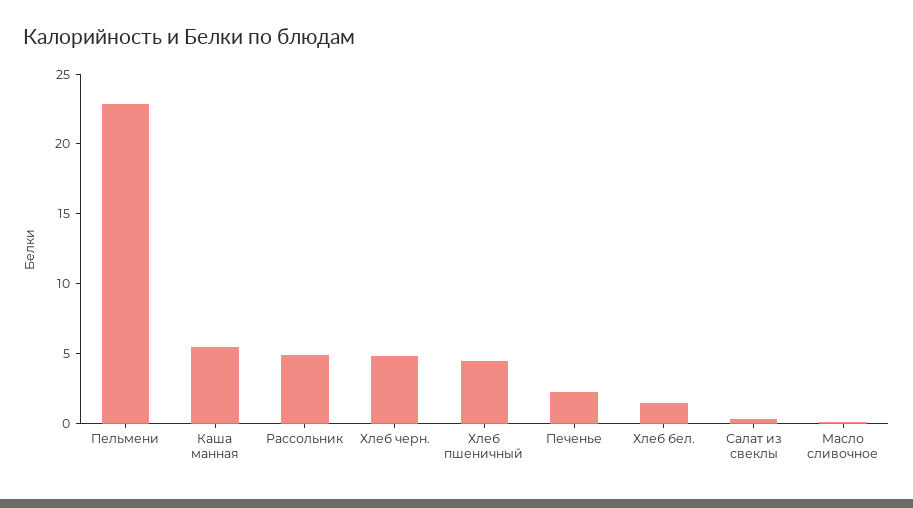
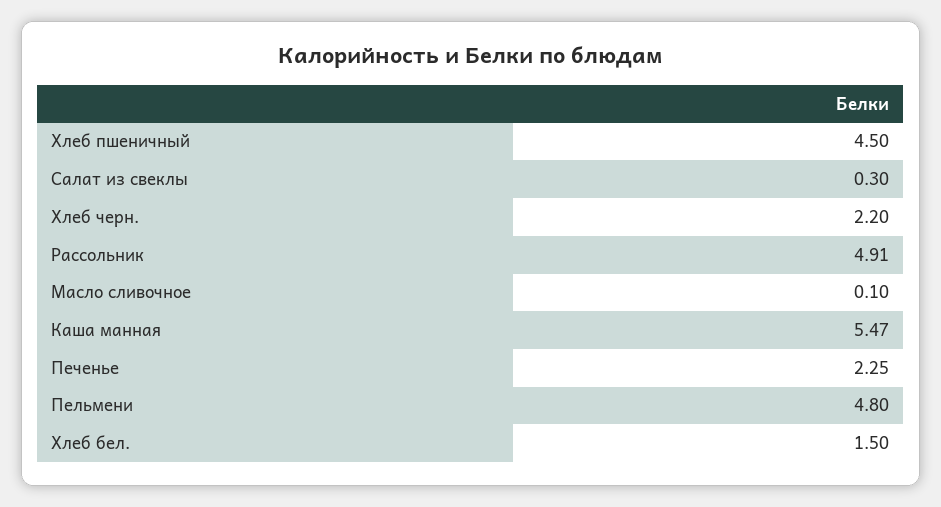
Пельмени: 23 -> 4.8
Хлеб черн.: 5 -> 2.2

